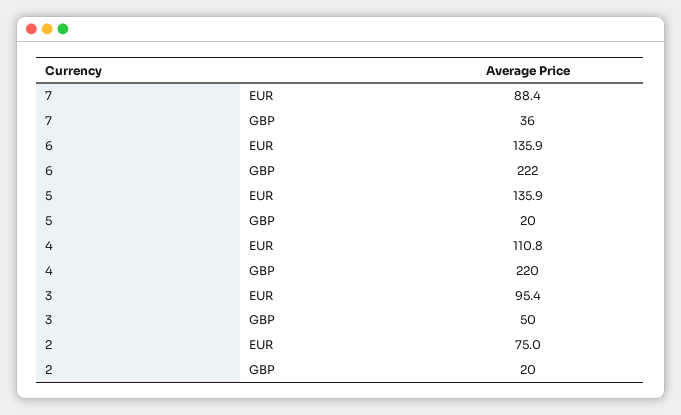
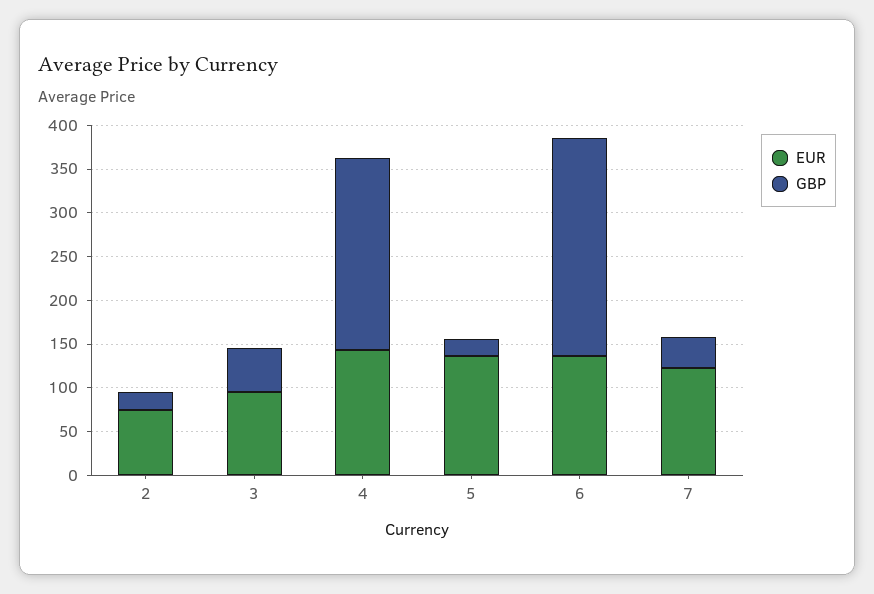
EUR, 7: 88.4 -> 120
GBP, 6: 222 -> 250
EUR, 4: 110.8 -> 140

